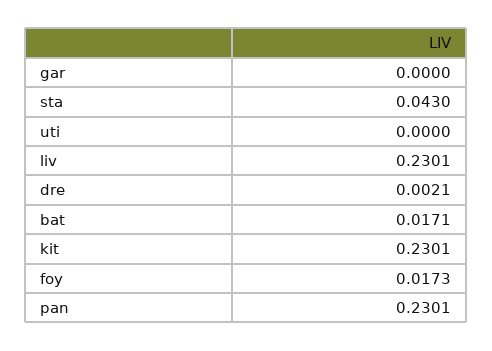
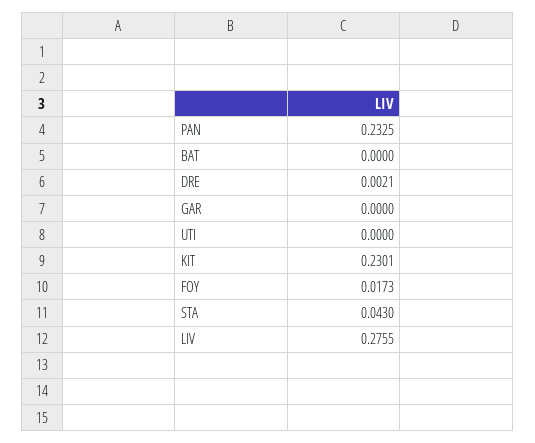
liv: 0.2301 -> 0.2755
bat: 0.0171 -> 0
pan: 0.2301 -> 0.2325

